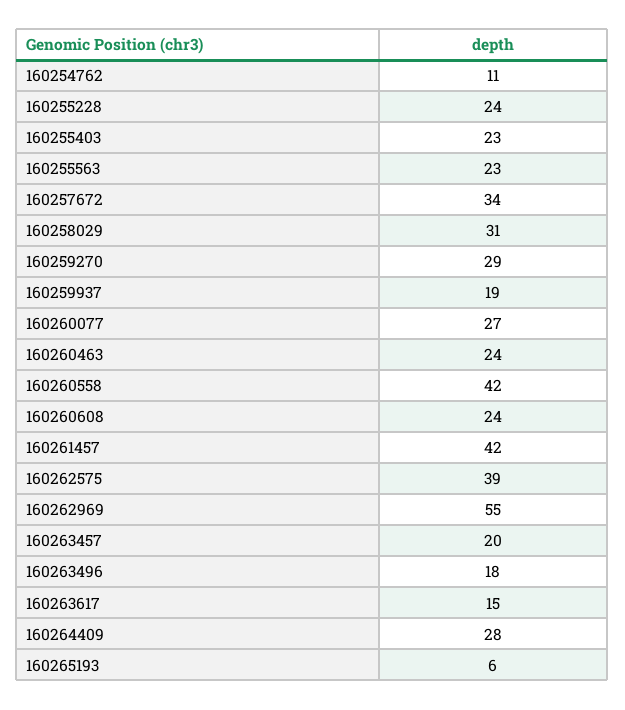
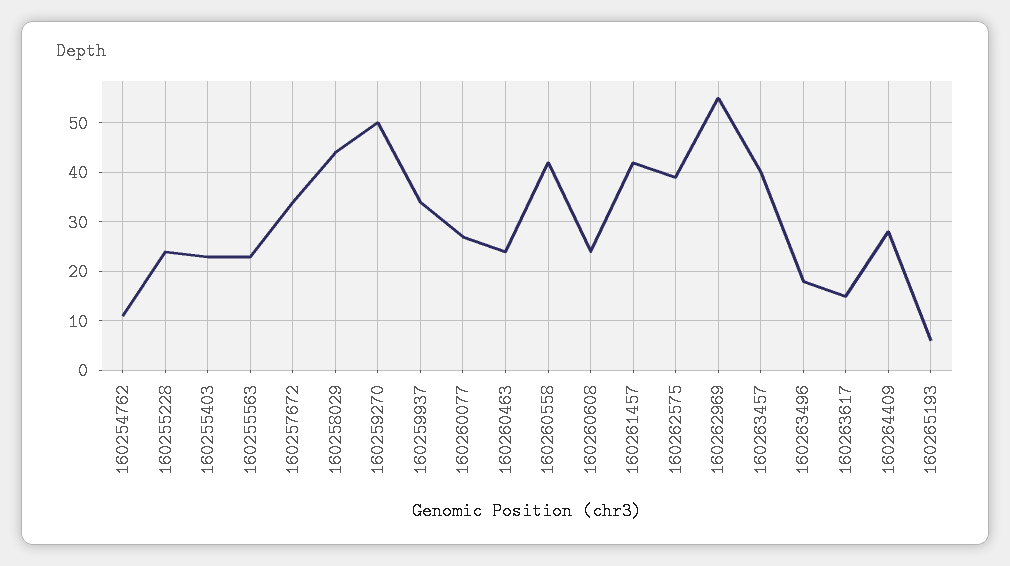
160258029: 31 -> 45
160259270: 29 -> 50
160259937: 19 -> 35
160263457: 20 -> 40

